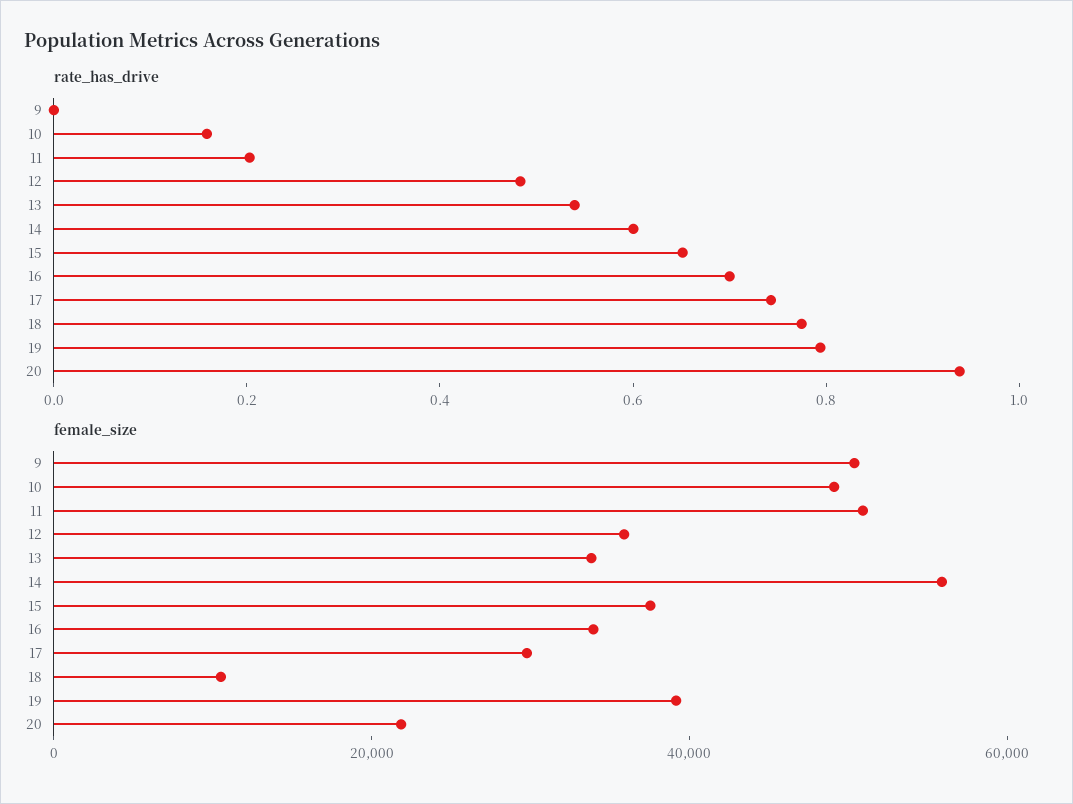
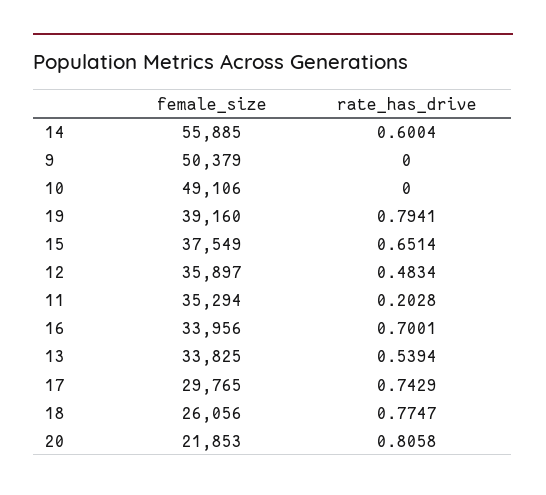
rate_has_drive, 10: 0.15 -> 0
rate_has_drive, 20: 0.95 -> 0.8058
female_size, 11: 50000 -> 35294
female_size, 18: 10000 -> 26056

